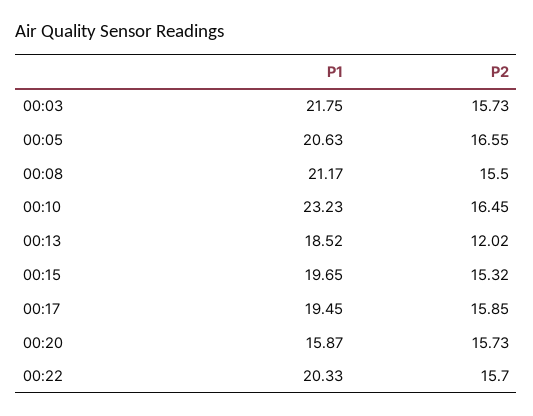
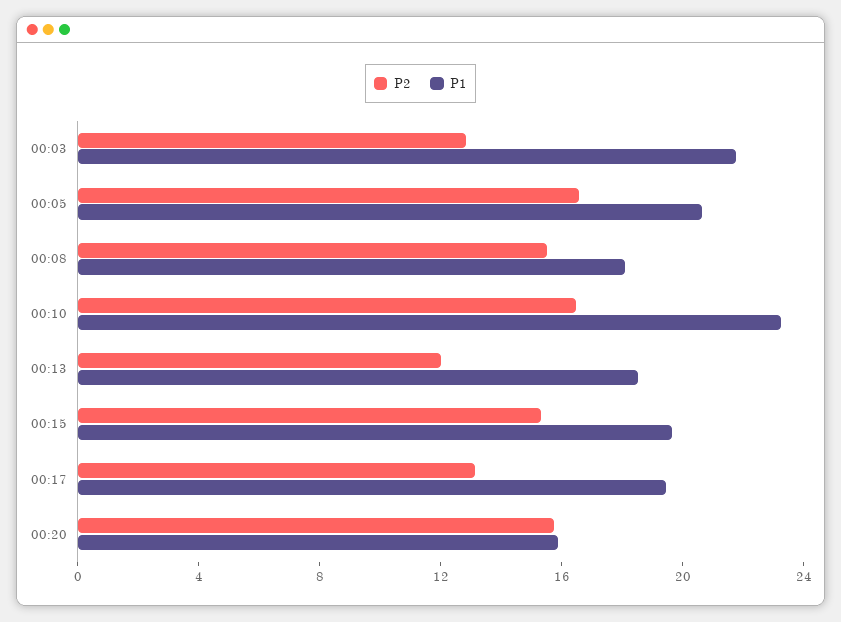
P2, 00:03: 15.73 -> 13
P1, 00:08: 21.17 -> 18
P2, 00:17: 15.85 -> 13
P1, 00:22: 20.33 -> none
P2, 00:22: 15.7 -> none

